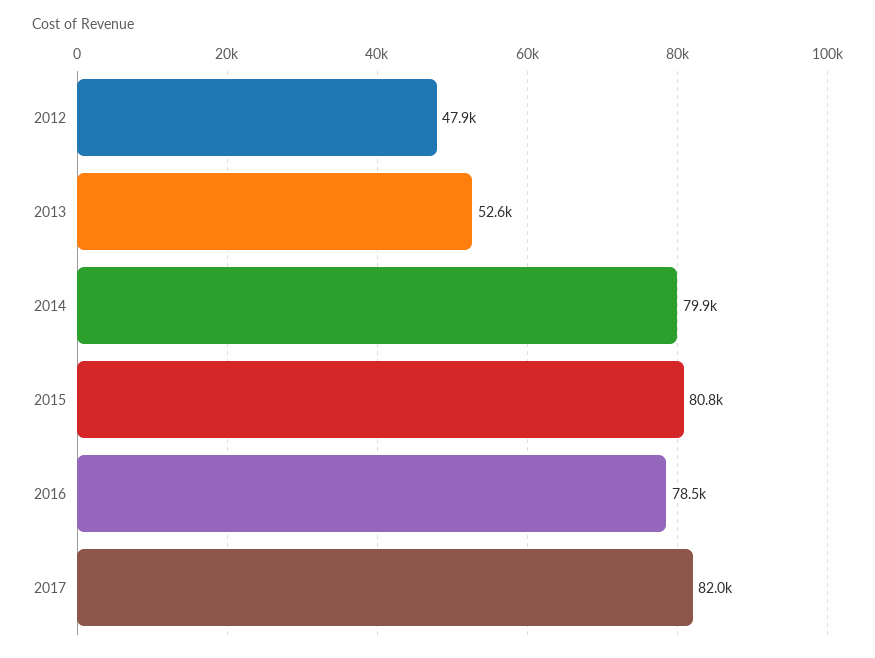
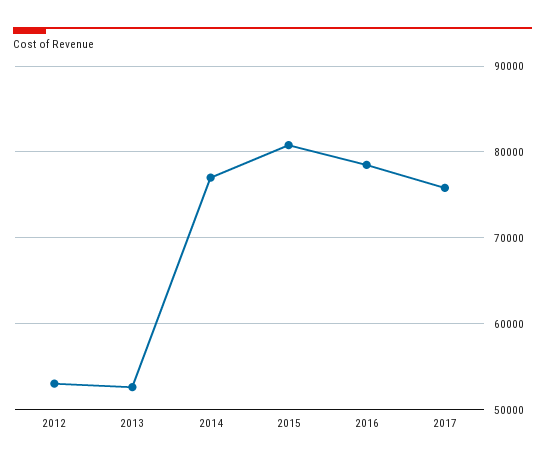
2012: 47900 -> 53000
2014: 79900 -> 77000
2017: 82000 -> 76000

